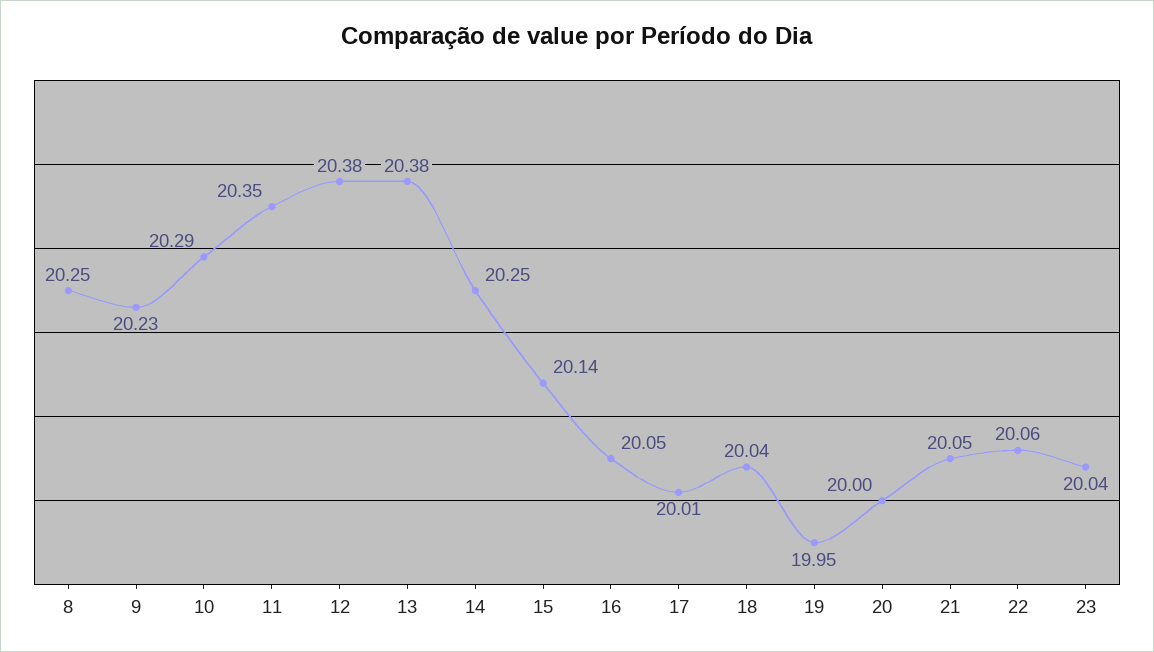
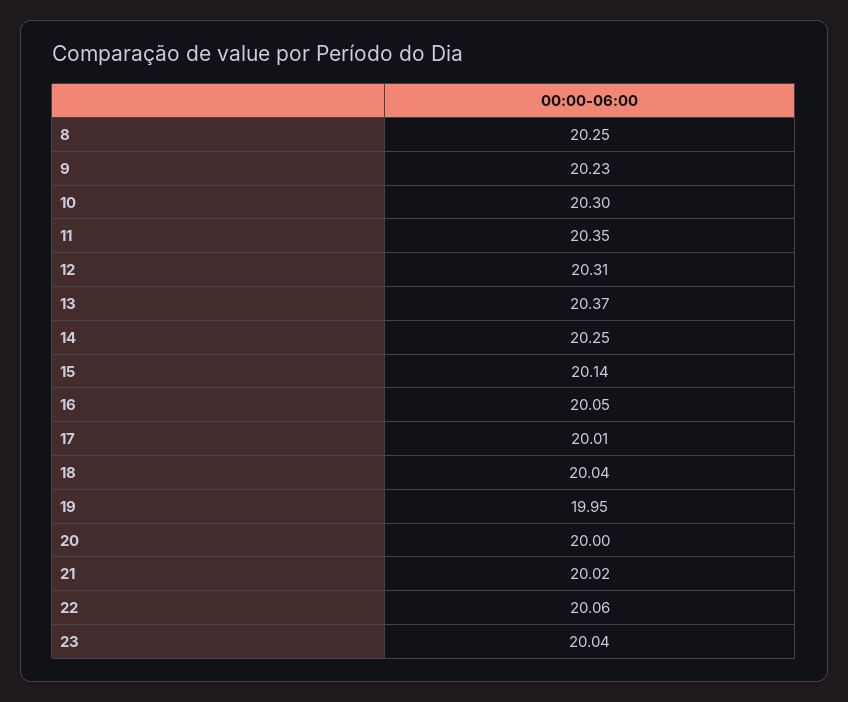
10: 20.29 -> 20.3
12: 20.38 -> 20.31
13: 20.38 -> 20.37
21: 20.05 -> 20.02

